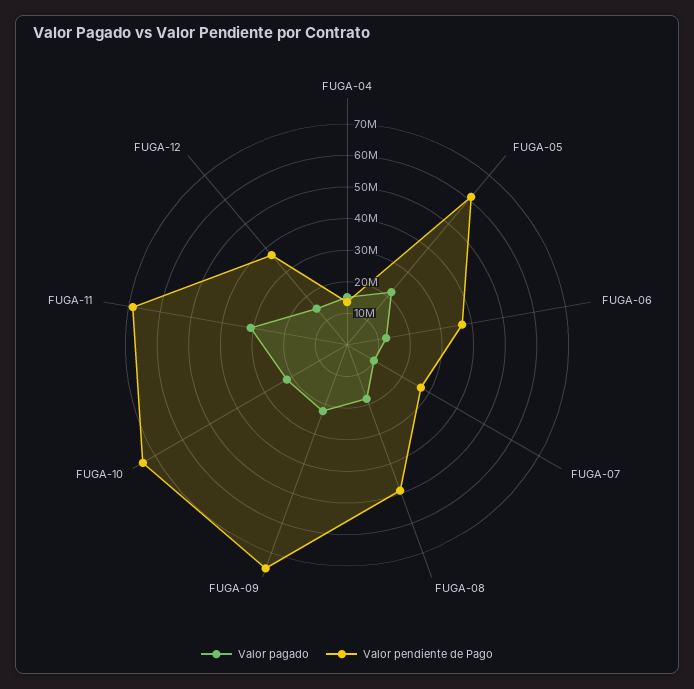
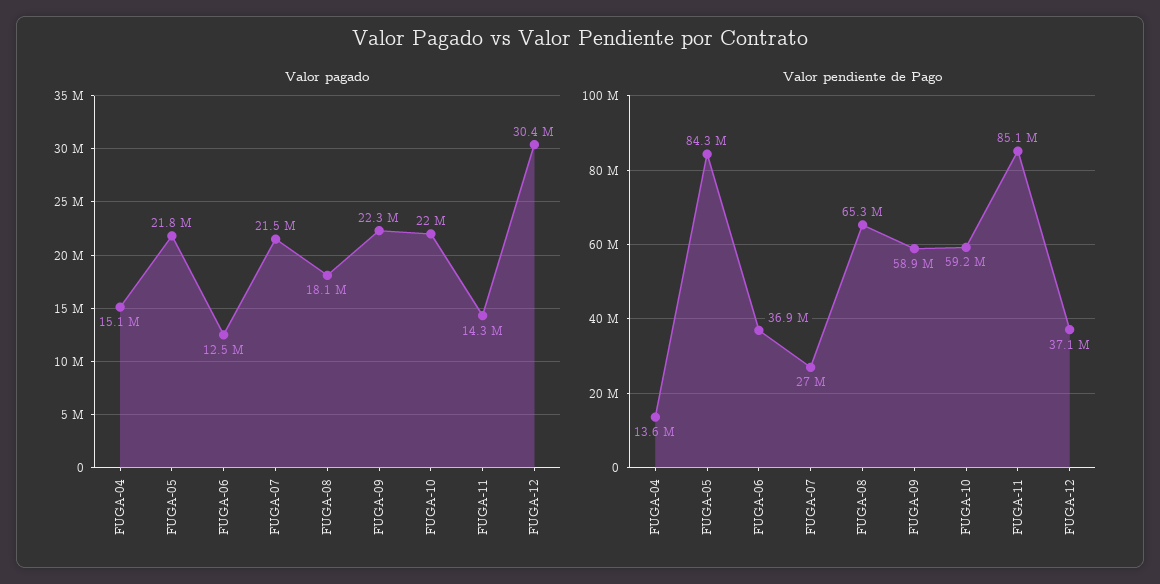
Valor pendiente de Pago, FUGA-05: 60000000 -> 84300000
Valor pagado, FUGA-07: 10000000 -> 21500000
Valor pendiente de Pago, FUGA-08: 50000000 -> 65300000
Valor pendiente de Pago, FUGA-09: 75000000 -> 58900000
Valor pendiente de Pago, FUGA-10: 75000000 -> 59200000
Valor pagado, FUGA-11: 30000000 -> 14300000
Valor pendiente de Pago, FUGA-11: 70000000 -> 85100000
Valor pagado, FUGA-12: 15000000 -> 30400000

